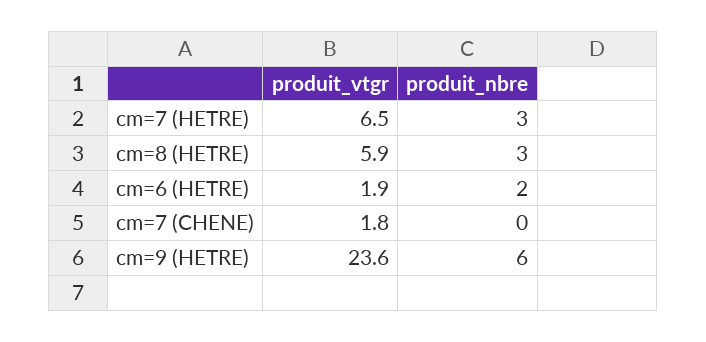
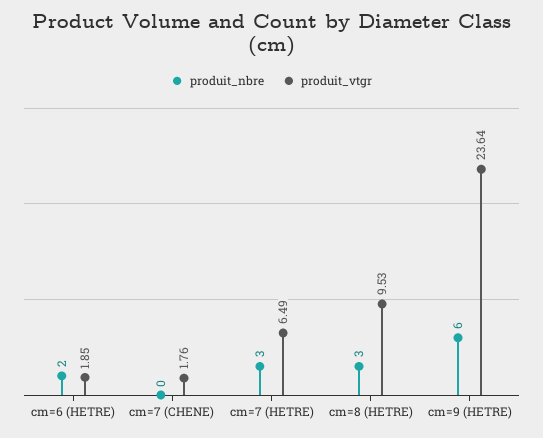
produit_vtgr, cm=8 (HETRE): 5.9 -> 9.53

